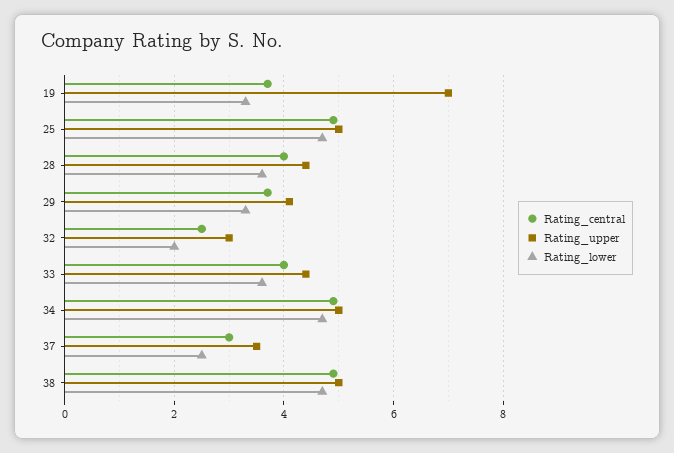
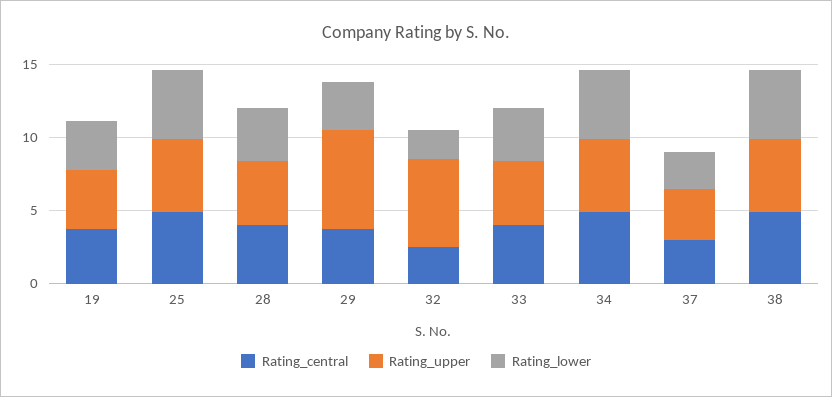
Rating_upper, 19: 7 -> 4
Rating_upper, 29: 4 -> 7
Rating_upper, 32: 3 -> 6

